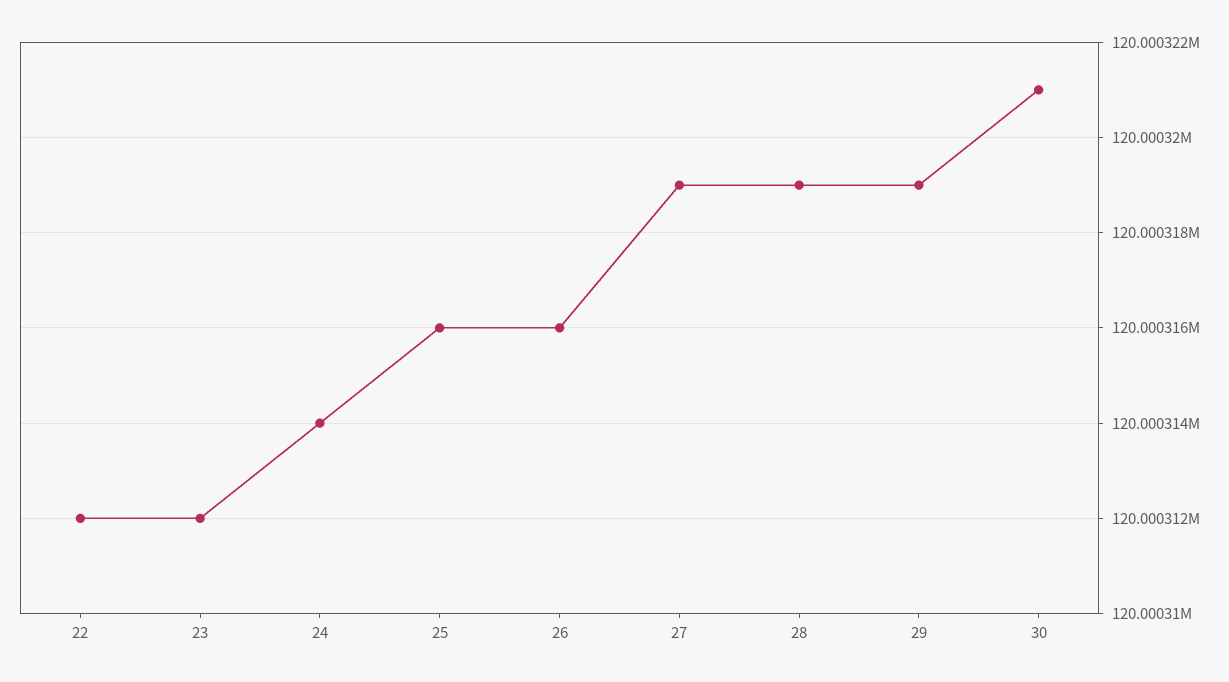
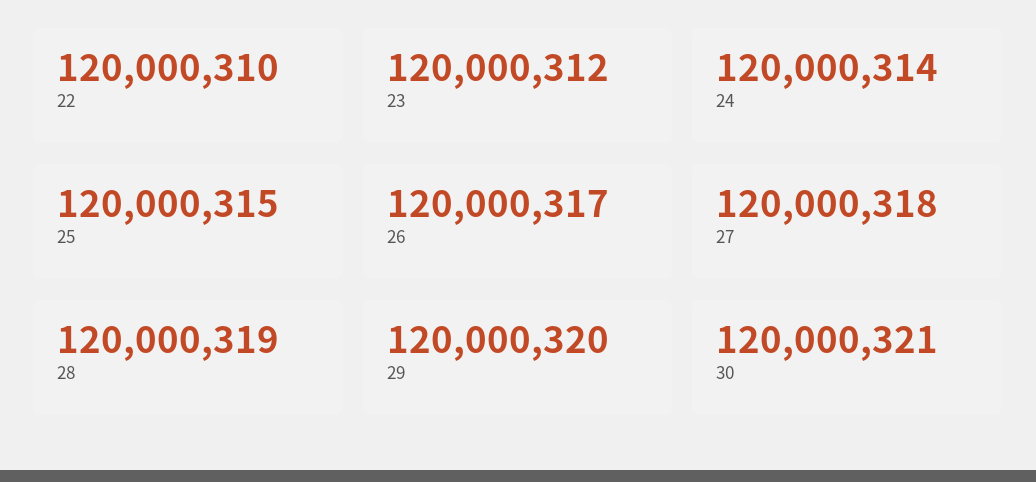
22: 120000312 -> 120000310
25: 120000316 -> 120000315
26: 120000316 -> 120000317
27: 120000319 -> 120000318
29: 120000319 -> 120000320

